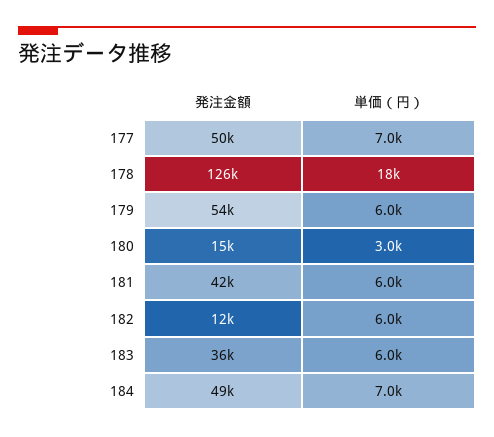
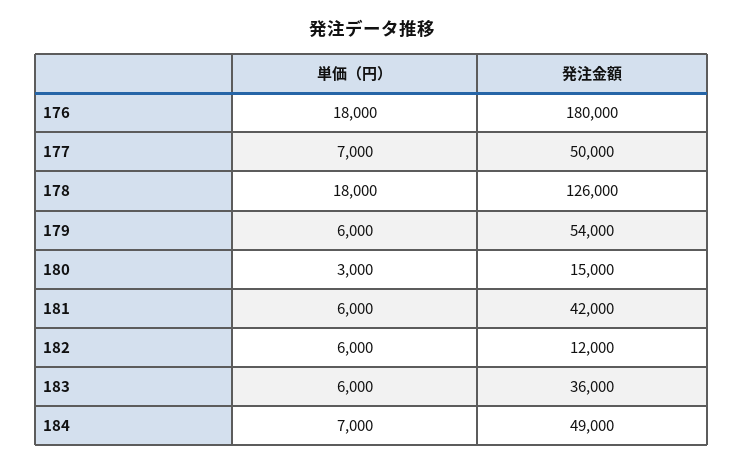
単価（円）, 176: none -> 18000
発注金額, 176: none -> 180000

